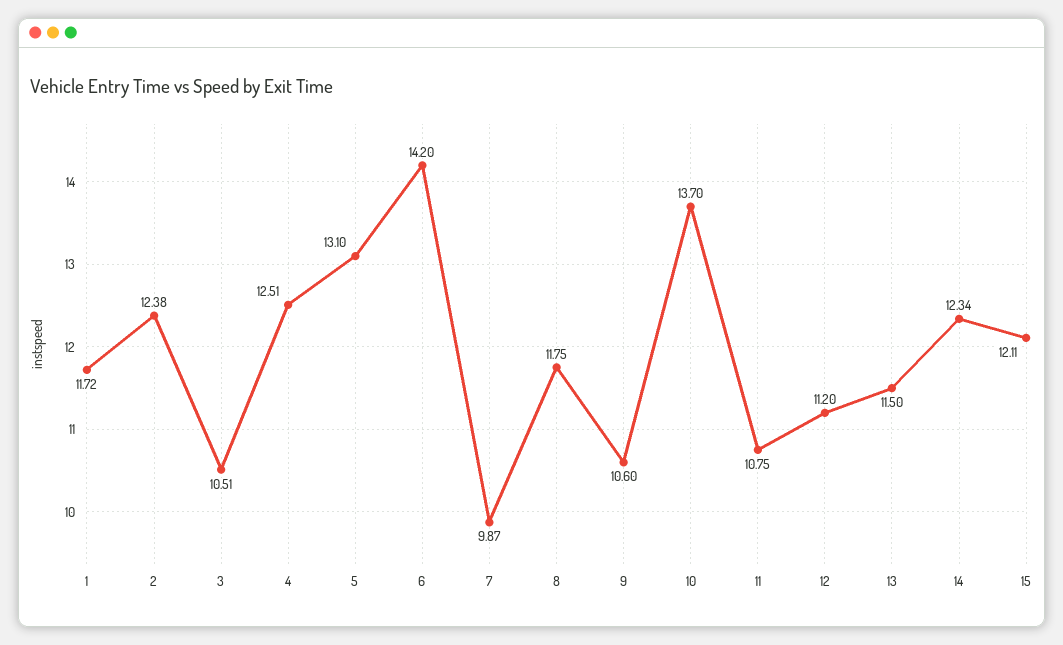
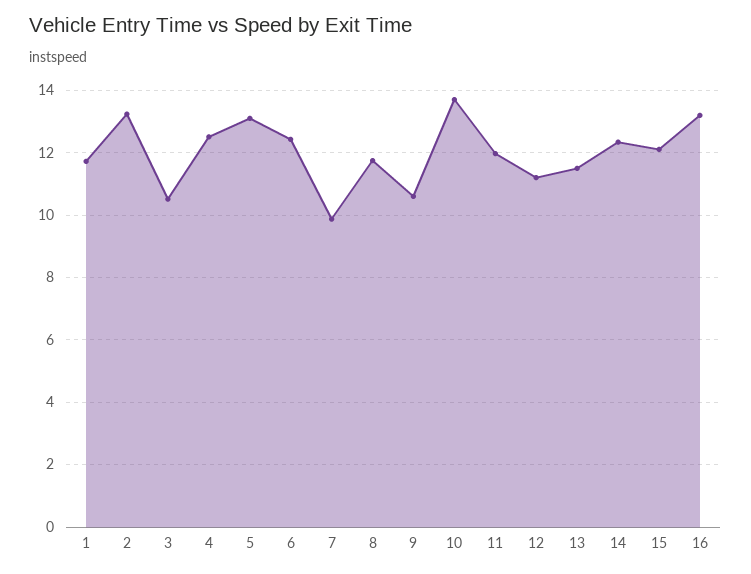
2: 12.38 -> 13.2
6: 14.2 -> 12.4
11: 10.75 -> 12
16: none -> 13.2

